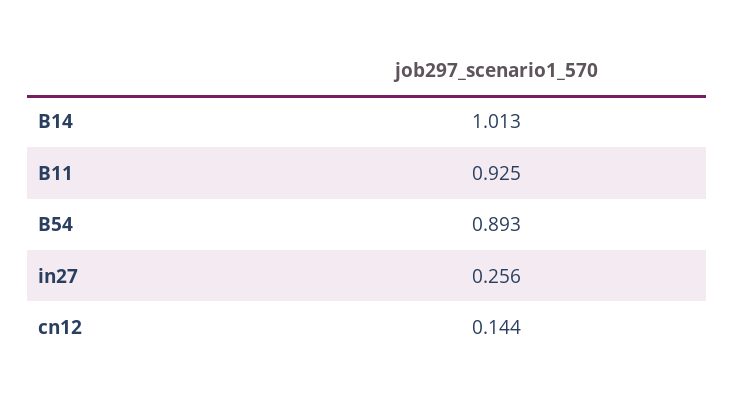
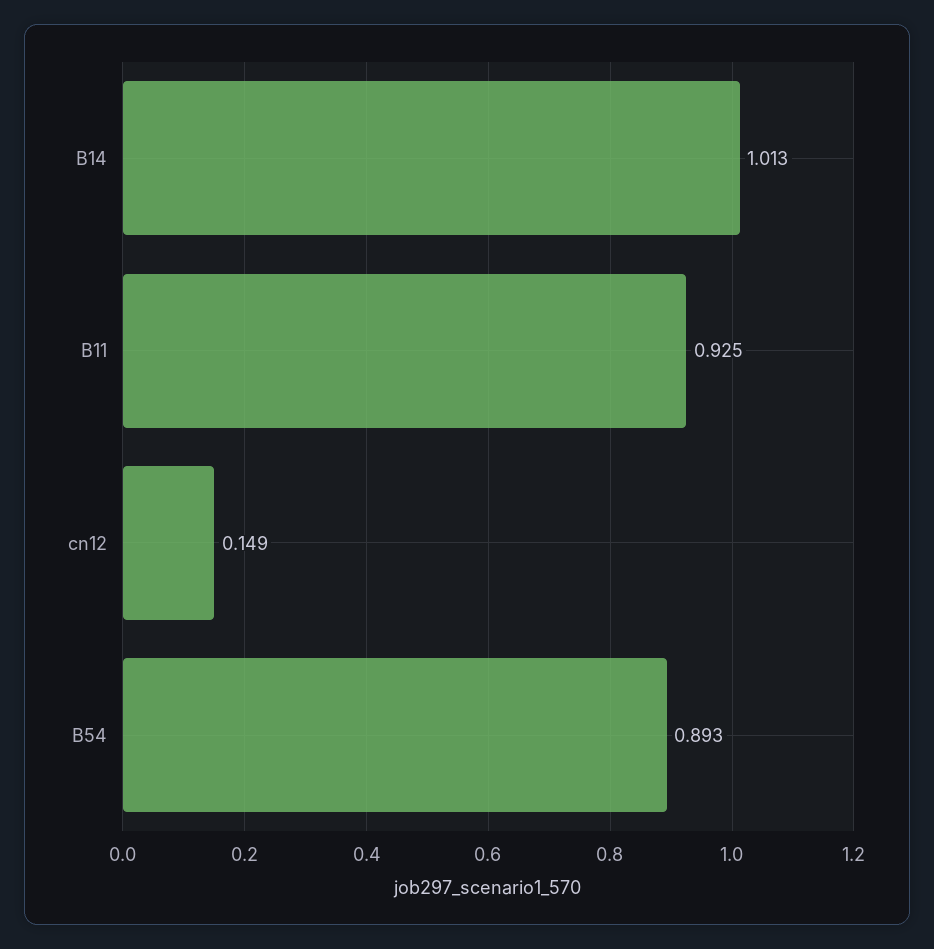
in27: 0.256 -> none
cn12: 0.144 -> 0.149

